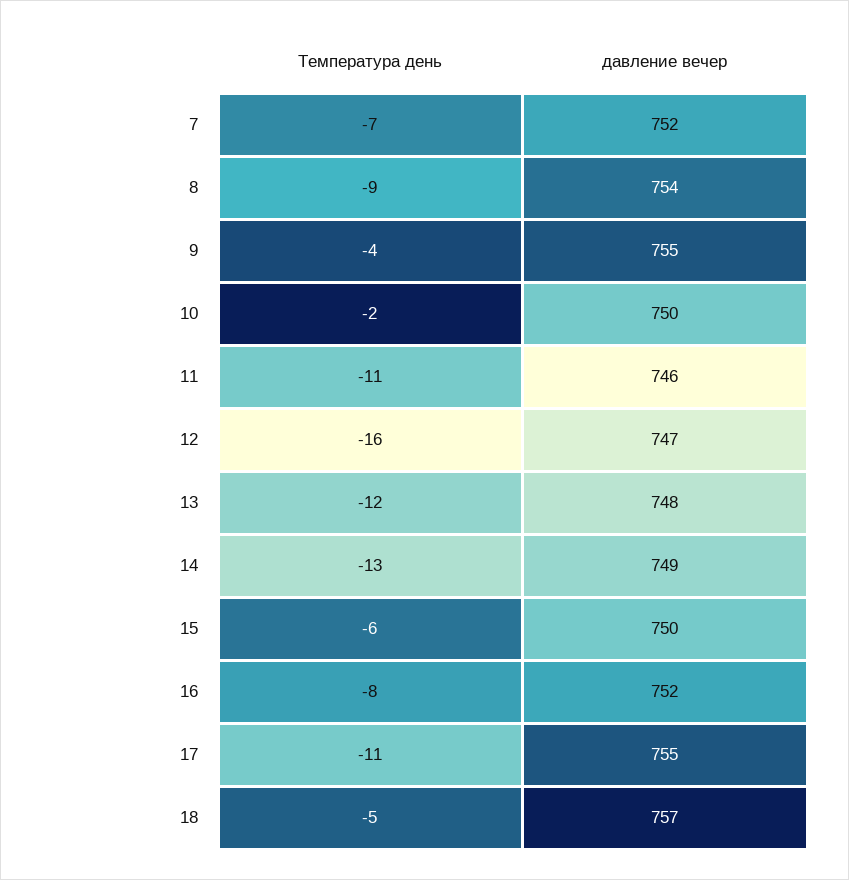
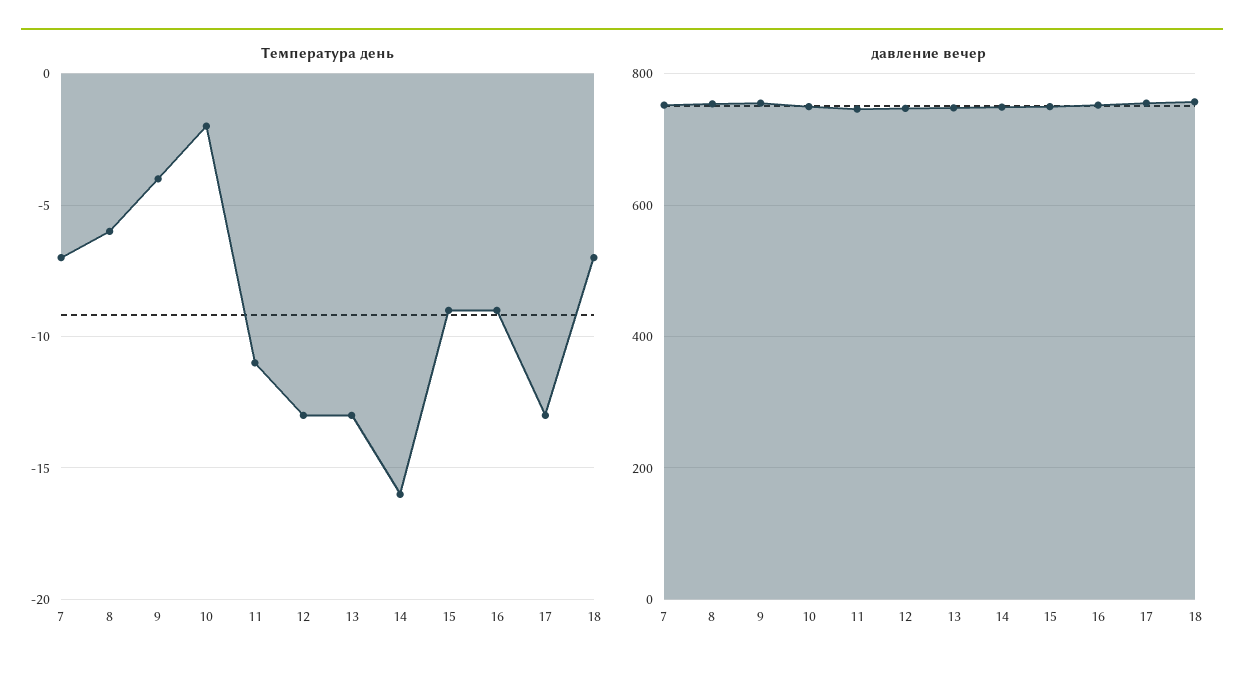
Температура день, 8: -9 -> -6
Температура день, 12: -16 -> -13
Температура день, 13: -12 -> -13
Температура день, 14: -13 -> -16
Температура день, 15: -6 -> -9
Температура день, 16: -8 -> -9
Температура день, 17: -11 -> -13
Температура день, 18: -5 -> -7

